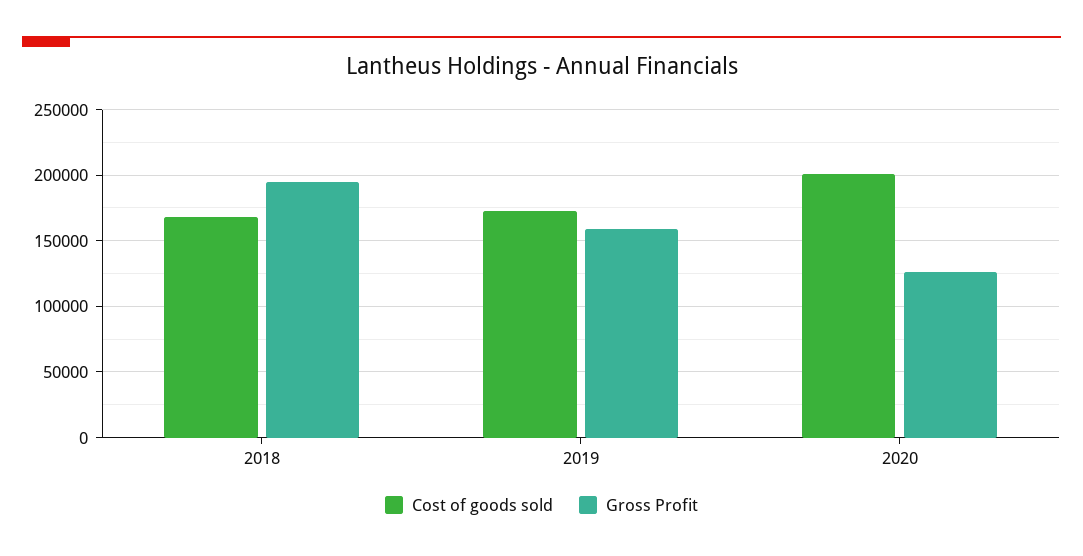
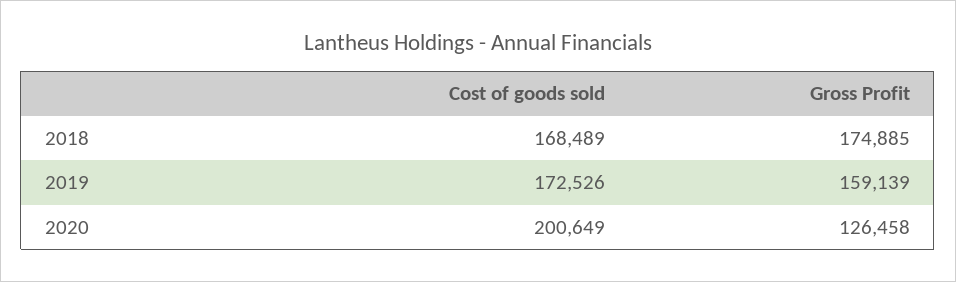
Gross Profit, 2018: 195000 -> 174885

